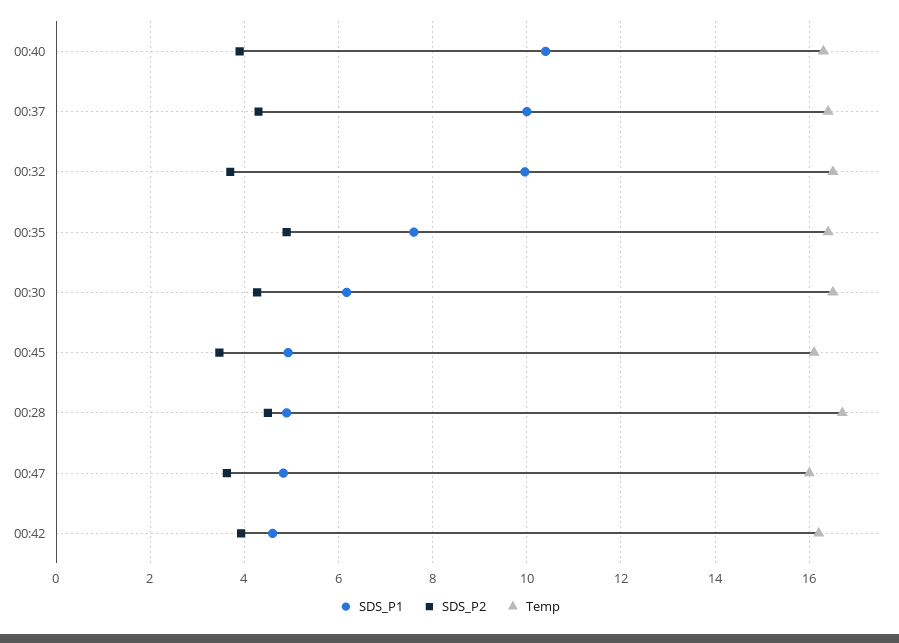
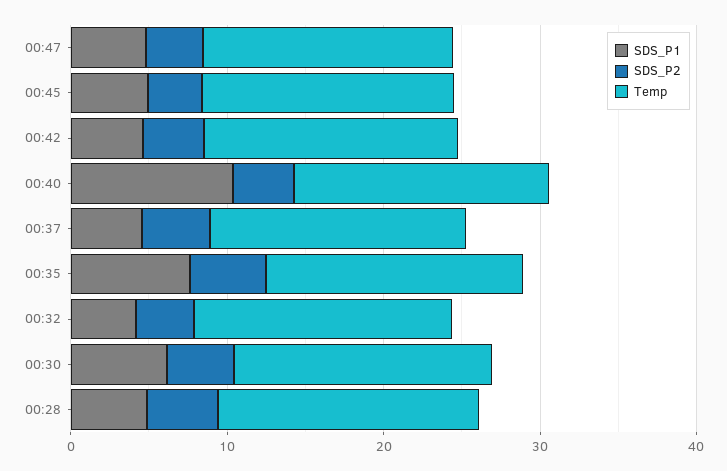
SDS_P1, 00:37: 10 -> 4
SDS_P1, 00:32: 10 -> 4

